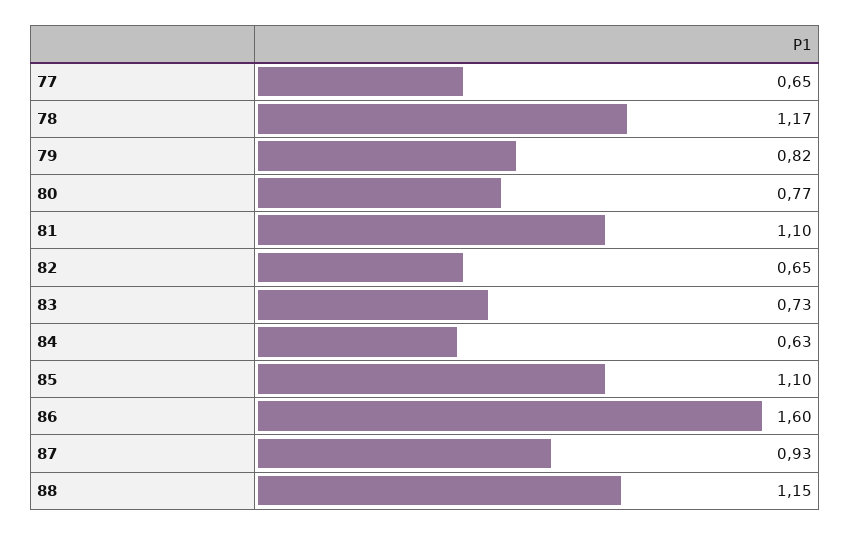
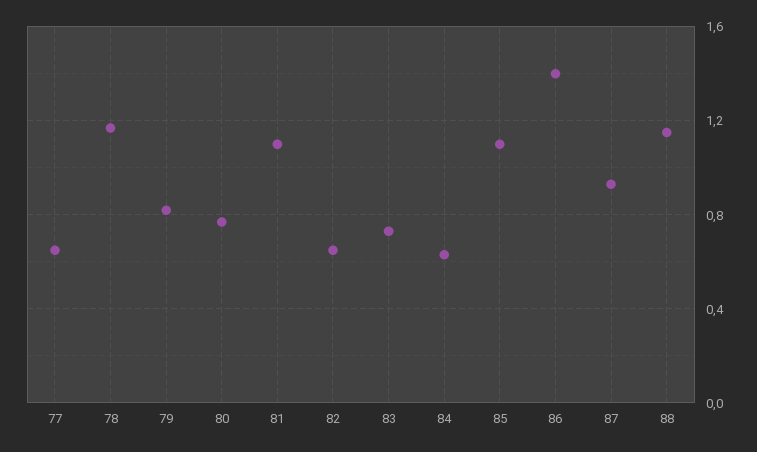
86: 1.6 -> 1.4

